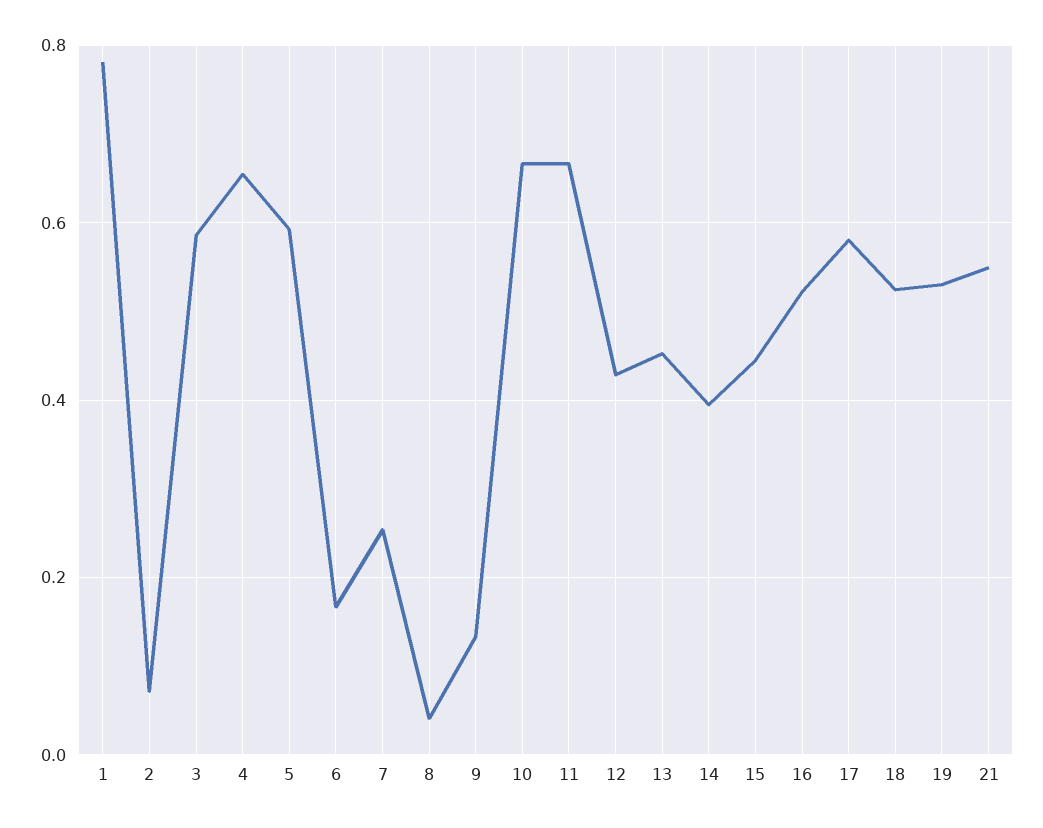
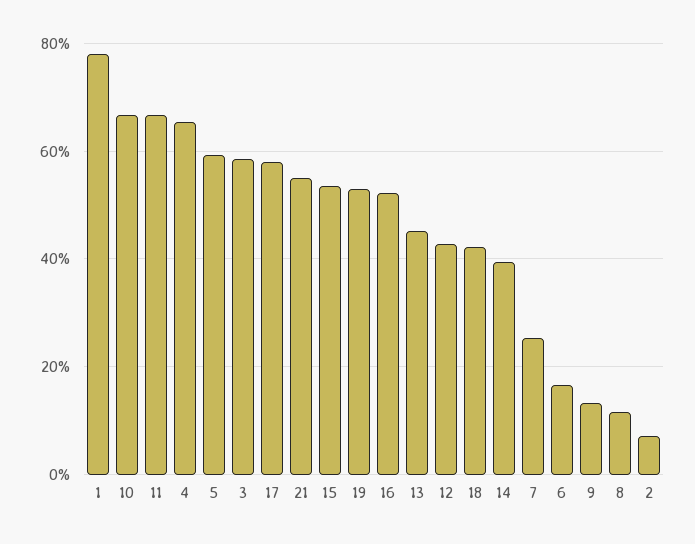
8: 0.04 -> 0.12
15: 0.44 -> 0.54
18: 0.52 -> 0.42

